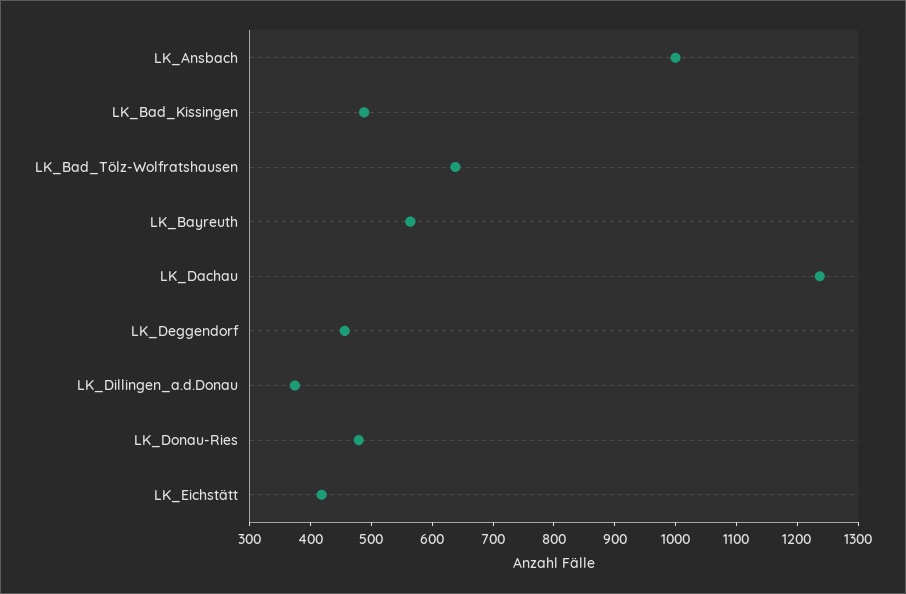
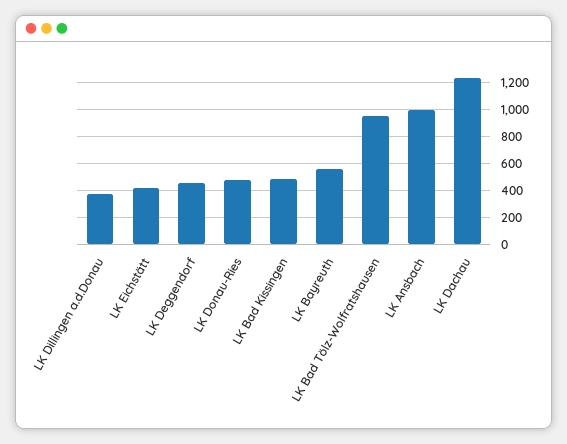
LK_Bad_Tölz-Wolfratshausen: 640 -> 950

